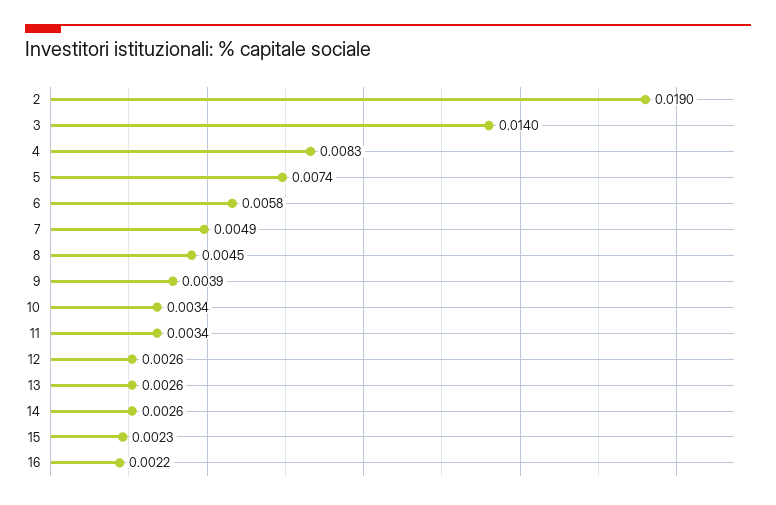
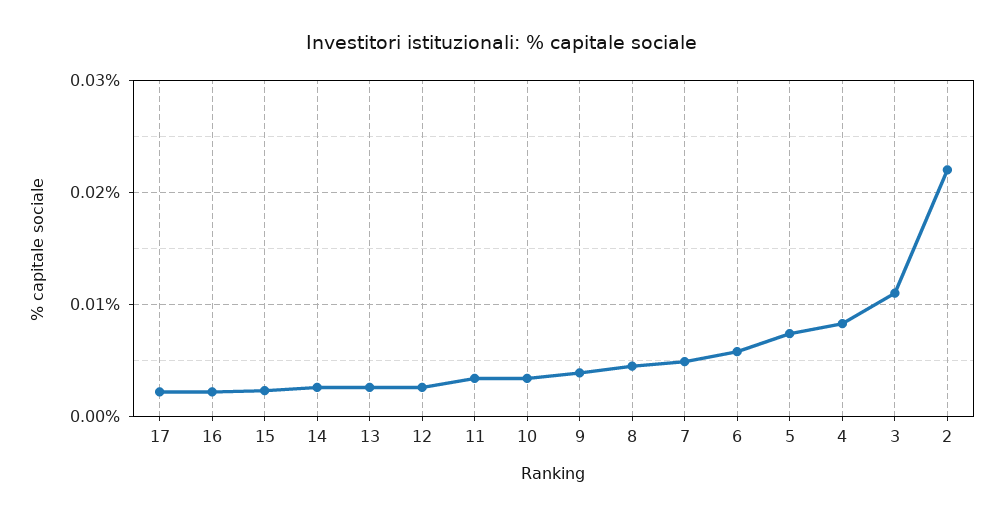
2: 0.019 -> 0.022
3: 0.014 -> 0.011
17: none -> 0.002

